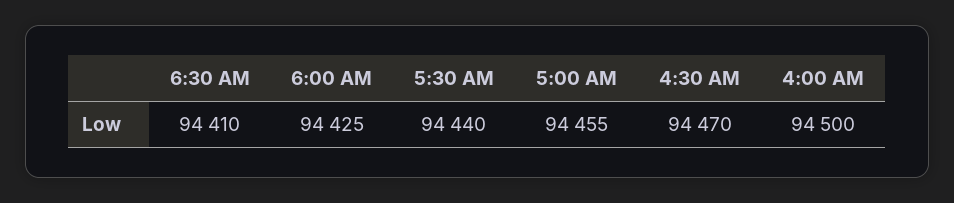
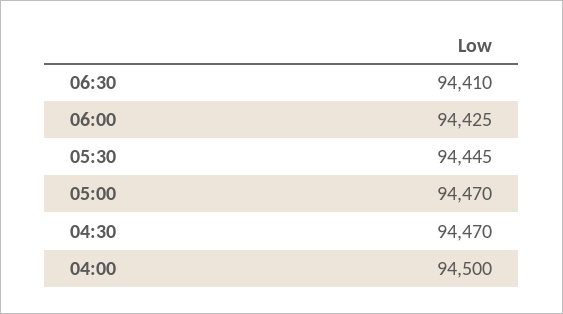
5:30 AM: 94440 -> 94445
5:00 AM: 94455 -> 94470

